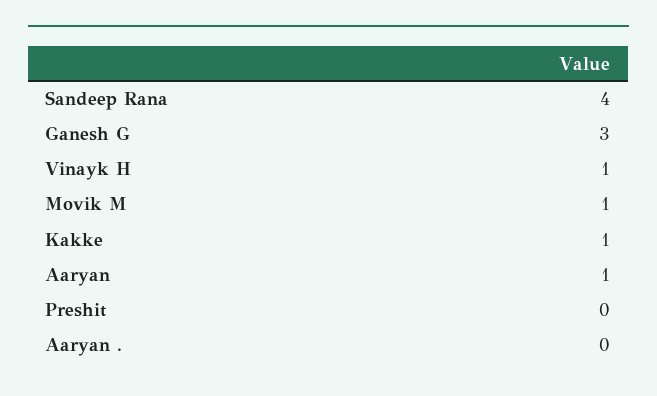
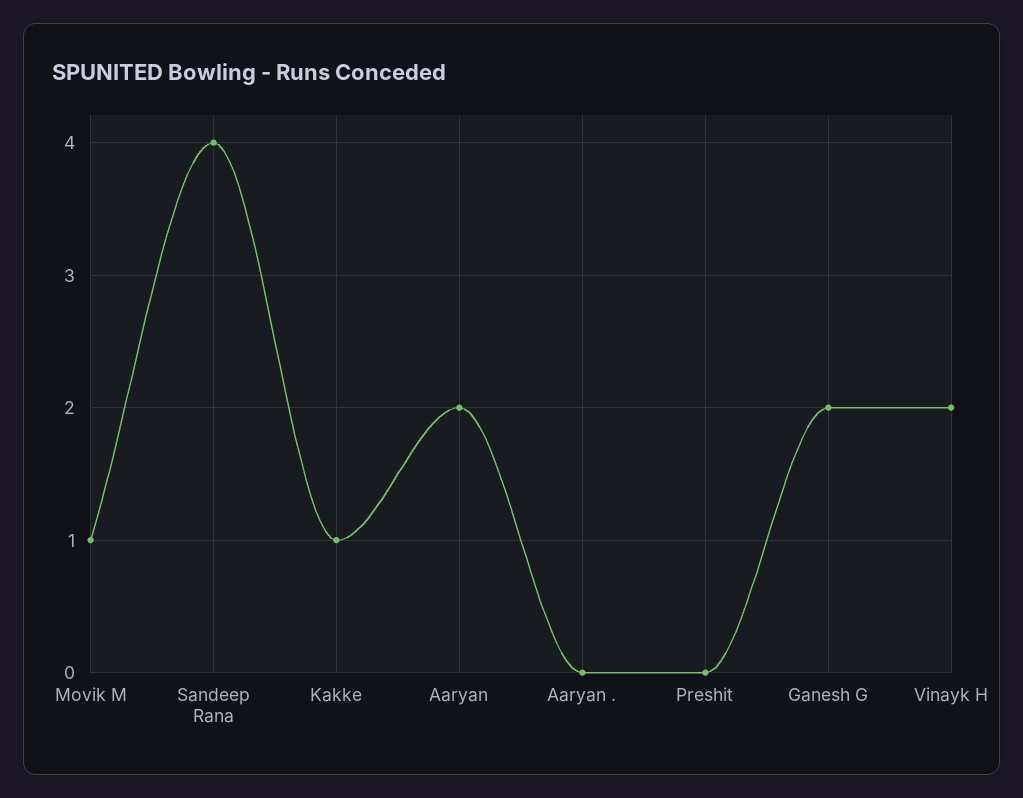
Ganesh G: 3 -> 2
Vinayk H: 1 -> 2
Aaryan: 1 -> 2

